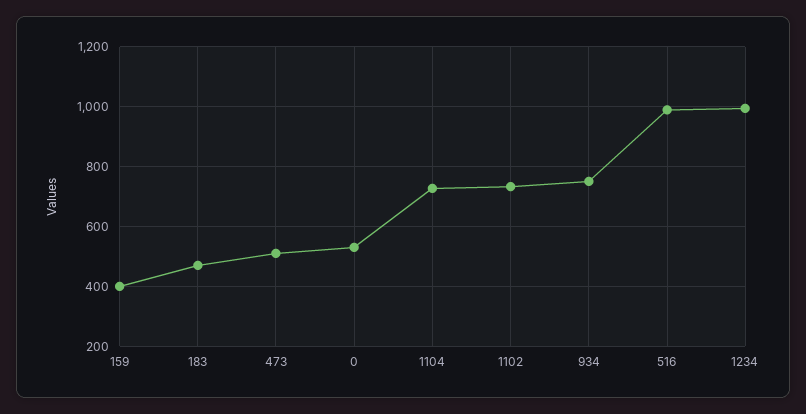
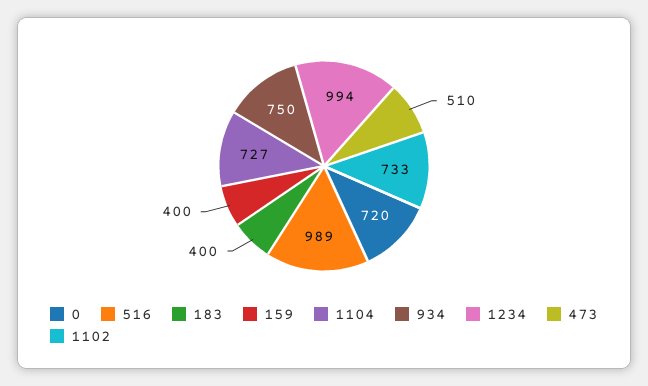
183: 475 -> 400
0: 525 -> 720

